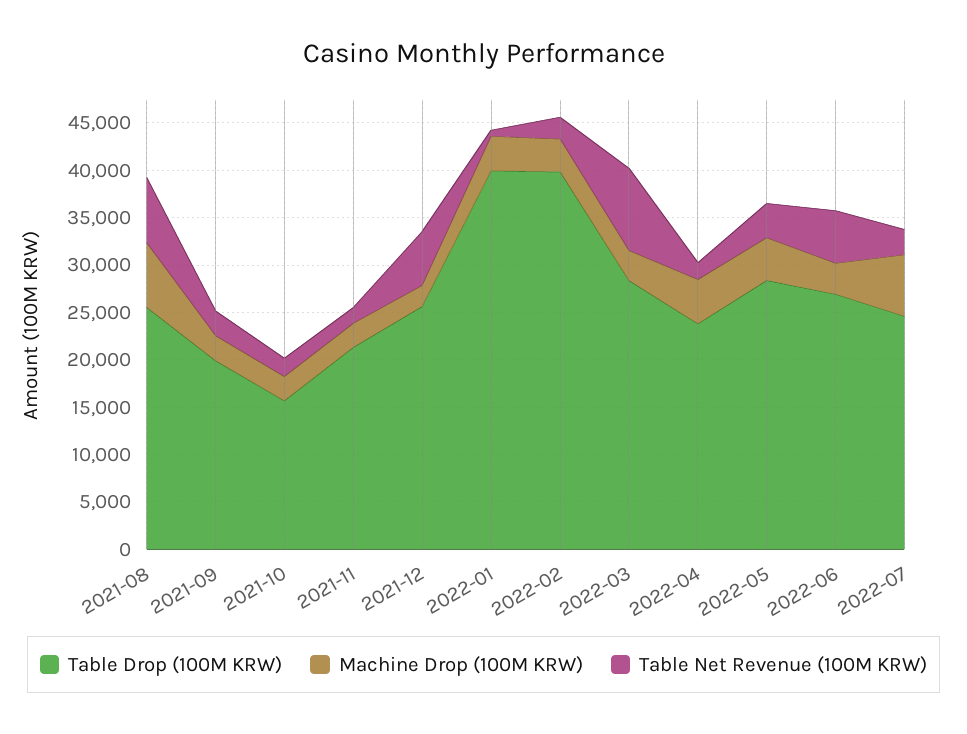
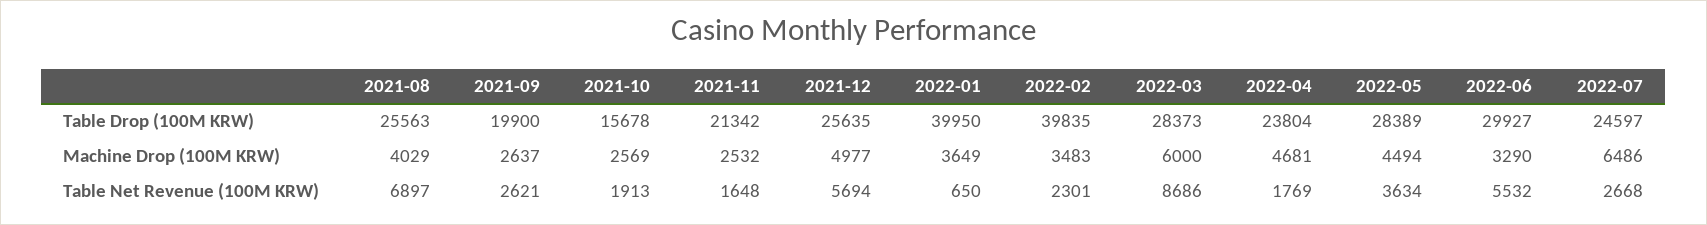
Machine Drop (100M KRW), 2021-08: 7000 -> 4029
Machine Drop (100M KRW), 2021-12: 2000 -> 4977
Machine Drop (100M KRW), 2022-03: 3000 -> 6000
Table Drop (100M KRW), 2022-06: 27000 -> 29927

